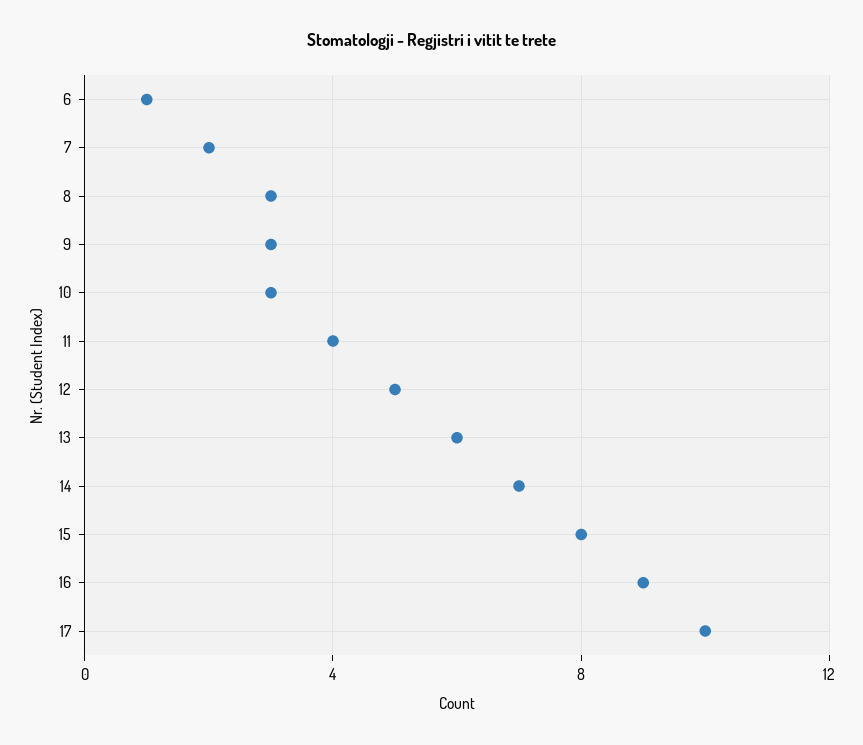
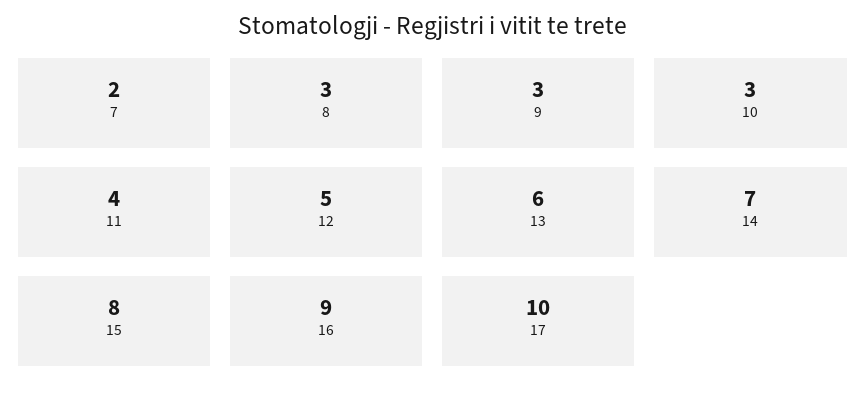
6: 1 -> none

